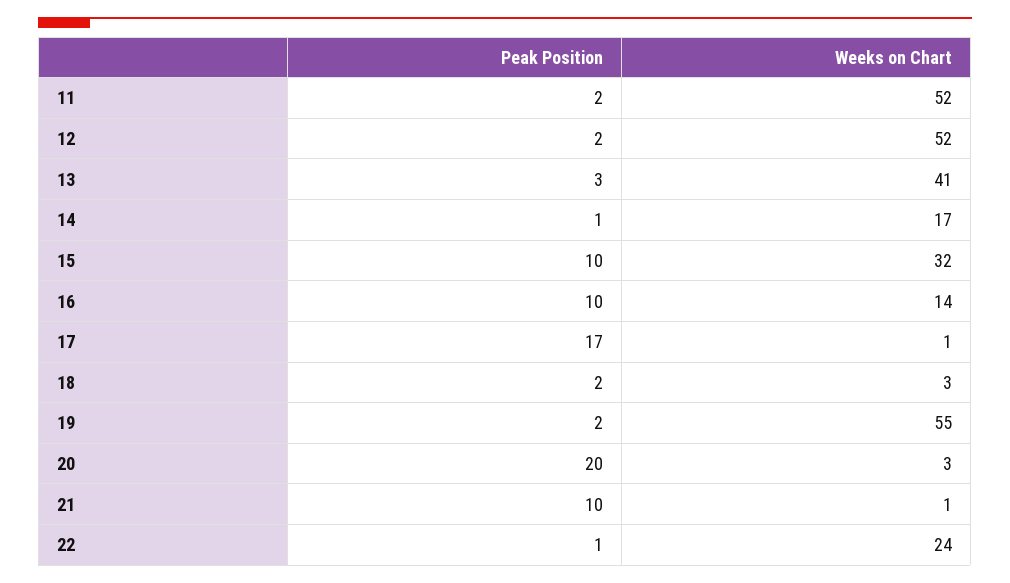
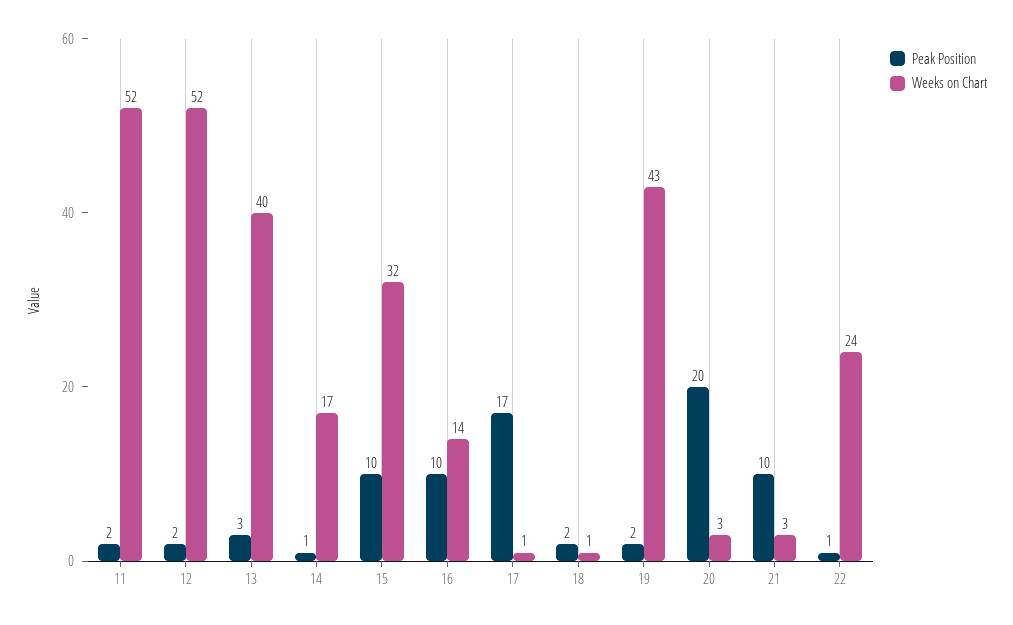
Weeks on Chart, 13: 41 -> 40
Weeks on Chart, 18: 3 -> 1
Weeks on Chart, 19: 55 -> 43
Weeks on Chart, 21: 1 -> 3

